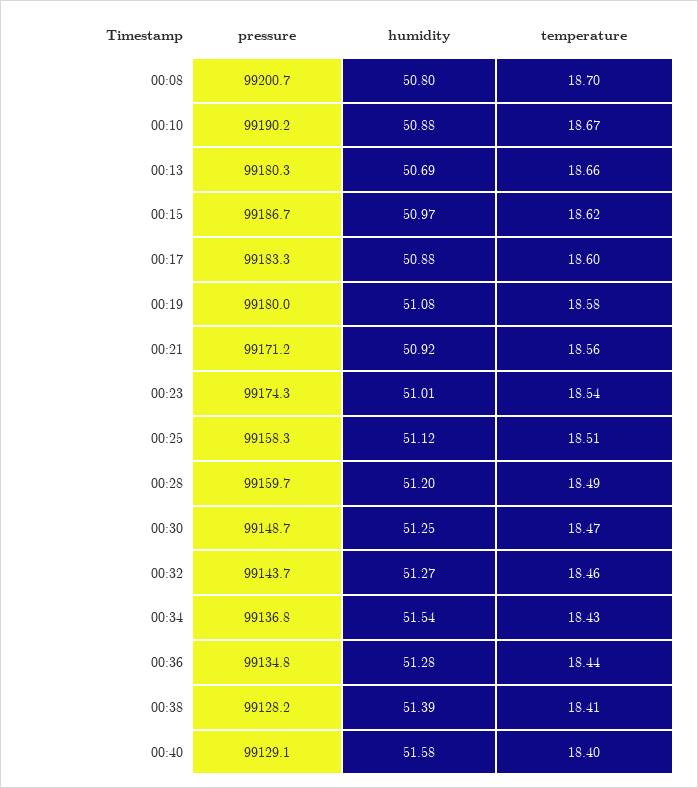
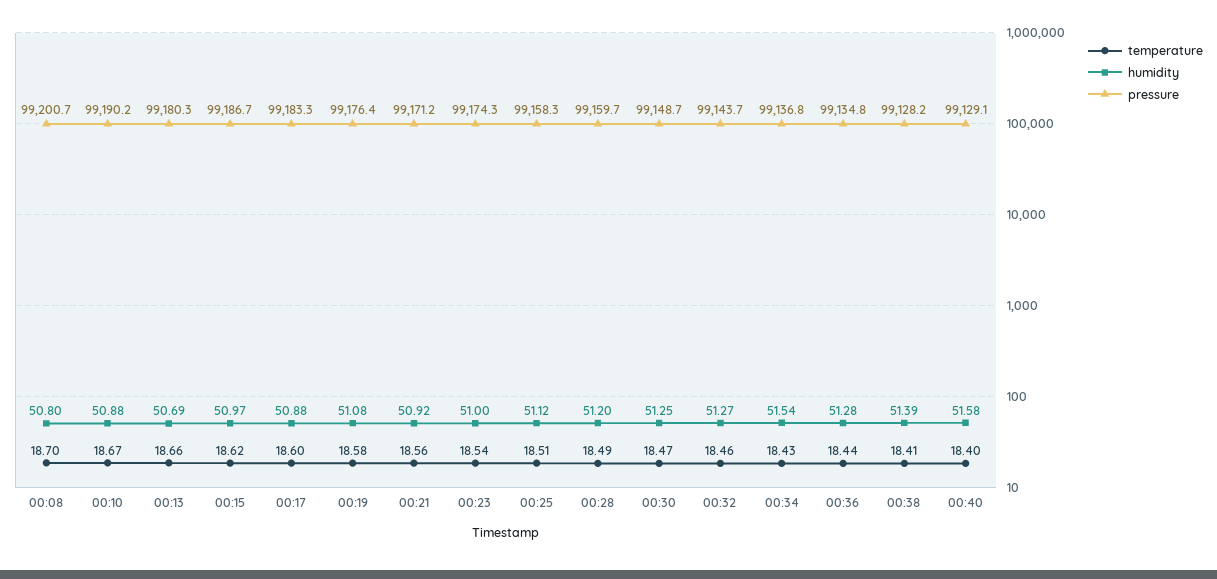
pressure, 00:19: 99180 -> 99176.4
humidity, 00:23: 51.01 -> 51

